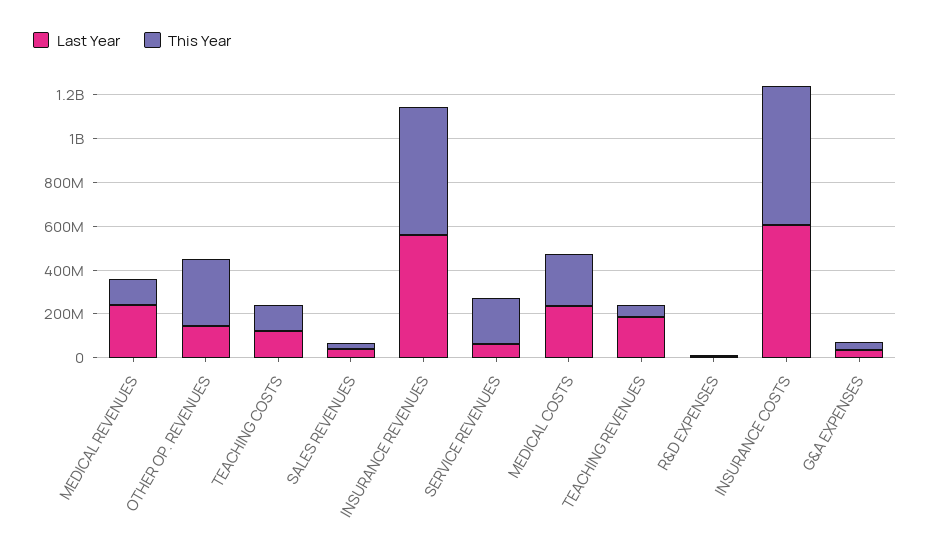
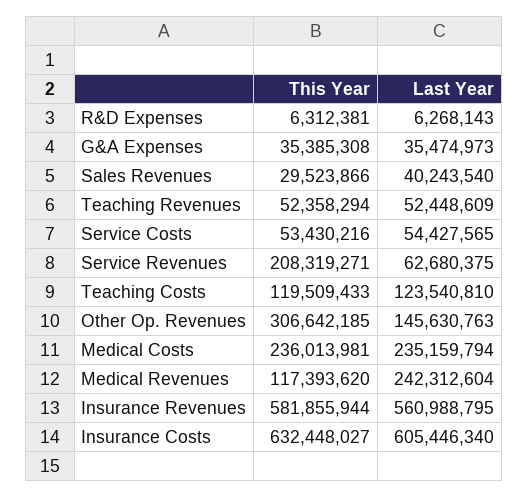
Last Year, TEACHING REVENUES: 200000000 -> 52448609
This Year, Service Costs: none -> 53430216
Last Year, Service Costs: none -> 54427565

